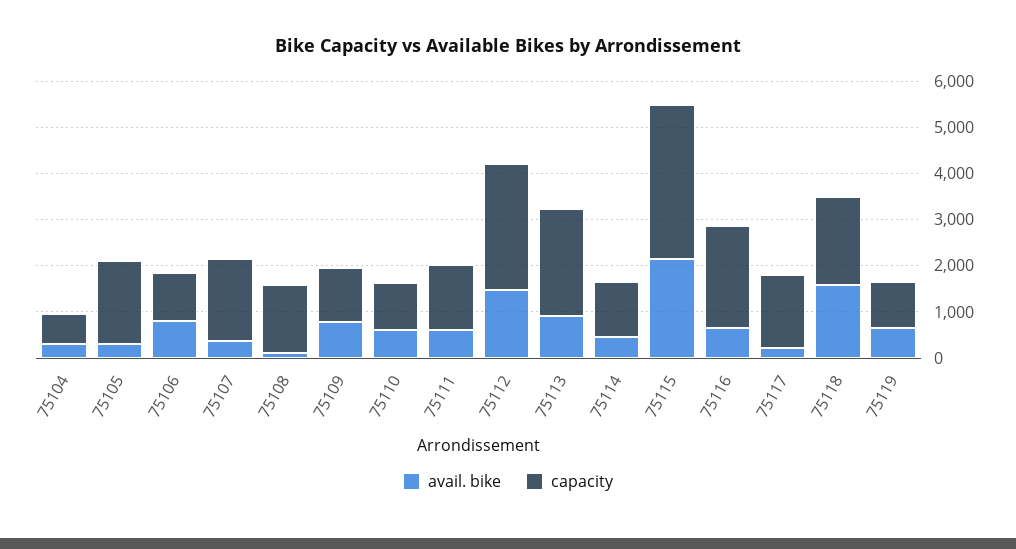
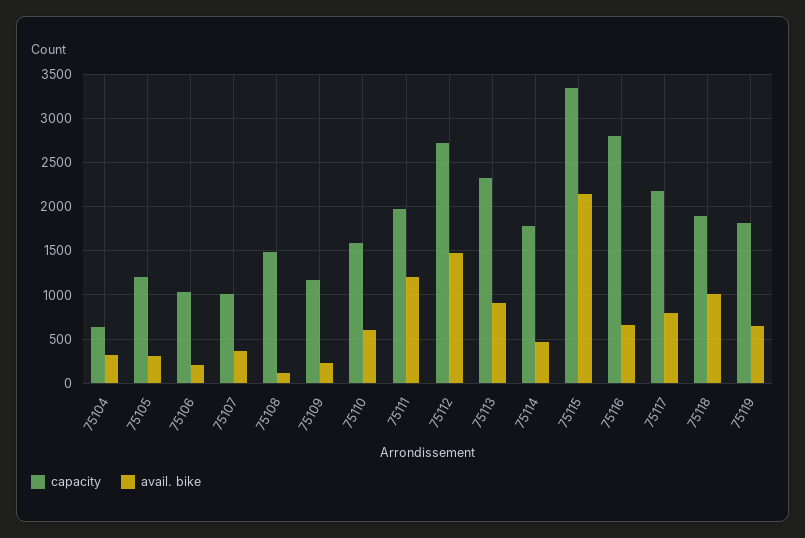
capacity, 75105: 1800 -> 1200
avail. bike, 75106: 800 -> 200
capacity, 75107: 1800 -> 1000
avail. bike, 75109: 800 -> 200
capacity, 75110: 1000 -> 1600
avail. bike, 75111: 600 -> 1200
capacity, 75111: 1400 -> 2000
capacity, 75114: 1200 -> 1800
capacity, 75116: 2200 -> 2800
avail. bike, 75117: 200 -> 800
capacity, 75117: 1600 -> 2200
avail. bike, 75118: 1600 -> 1000
capacity, 75119: 1000 -> 1800

